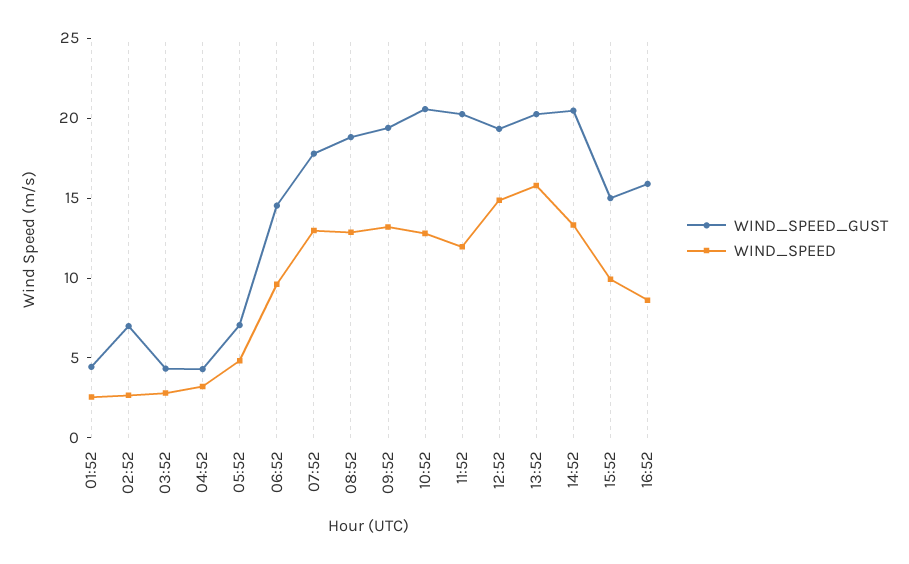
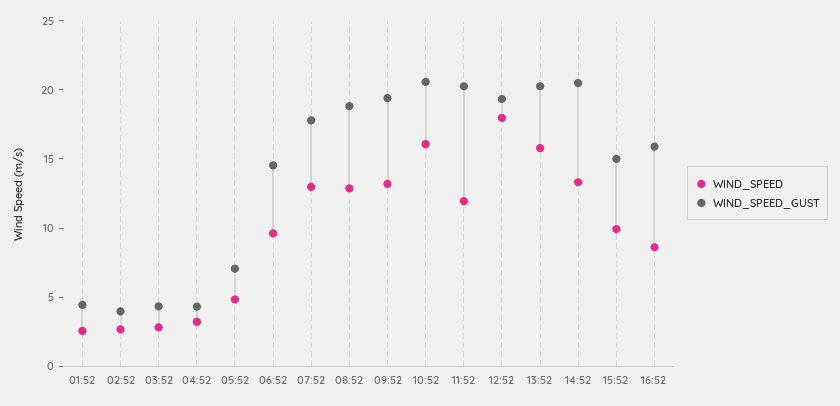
WIND_SPEED_GUST, 02:52: 7 -> 4
WIND_SPEED, 10:52: 13 -> 16
WIND_SPEED, 12:52: 15 -> 18

